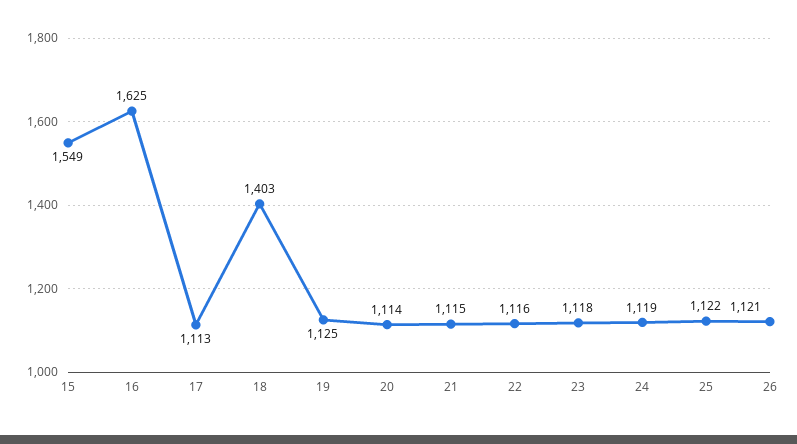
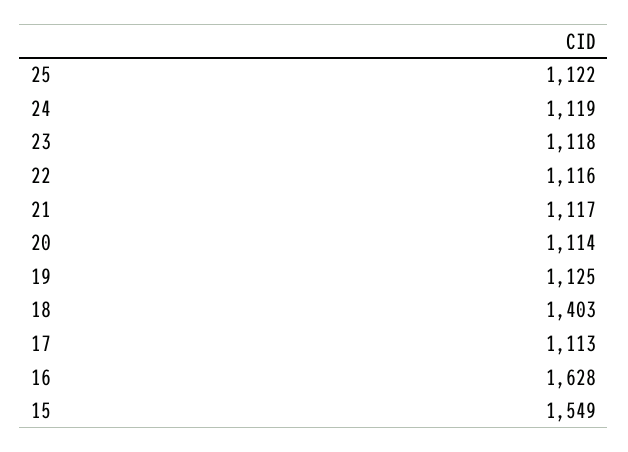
16: 1625 -> 1628
21: 1115 -> 1117
26: 1121 -> none

